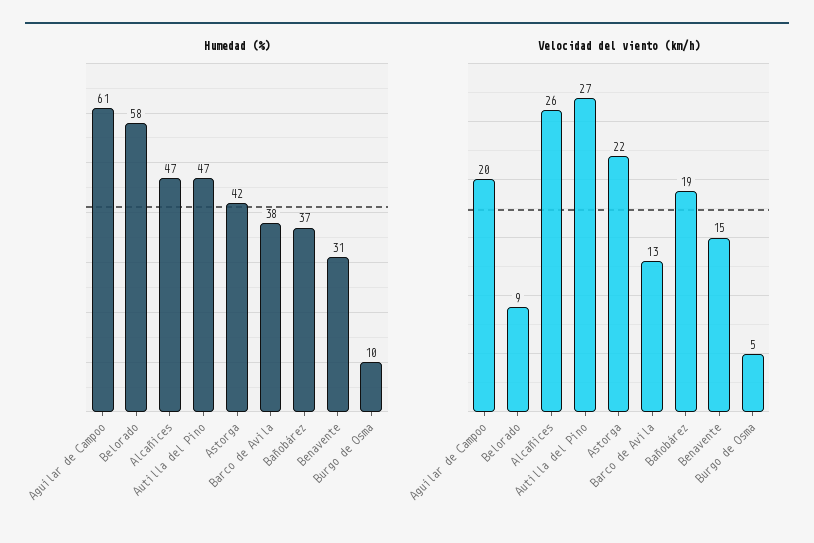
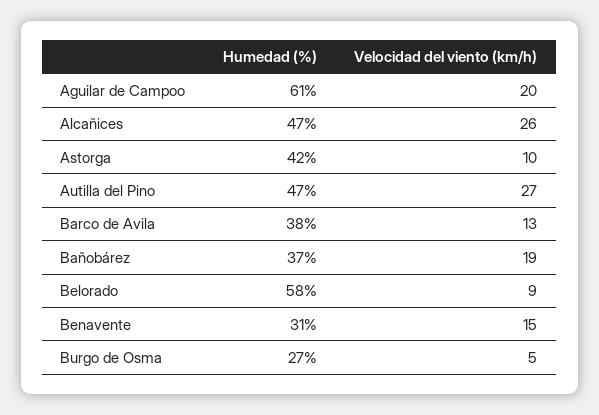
Humedad (%), Burgo de Osma: 10 -> 27
Velocidad del viento (km/h), Astorga: 22 -> 10

